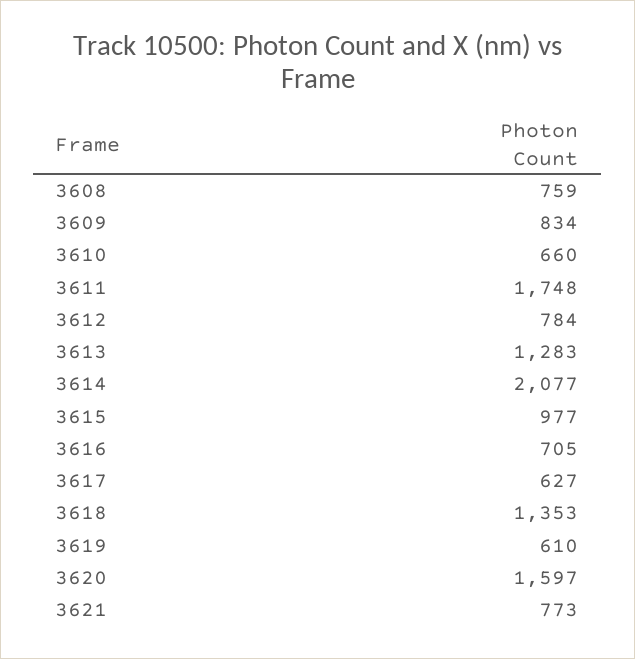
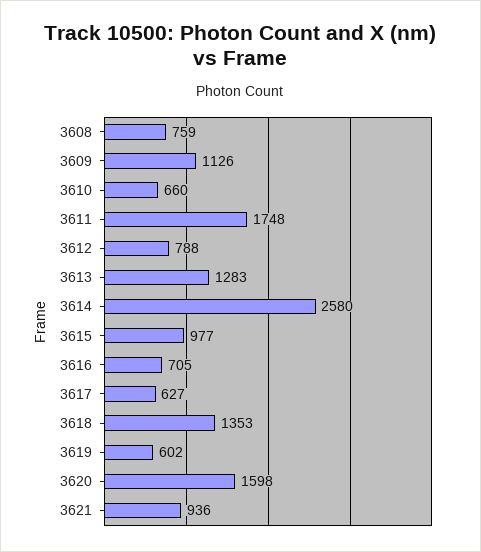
3609: 834 -> 1126
3612: 784 -> 788
3614: 2077 -> 2580
3619: 610 -> 602
3620: 1597 -> 1598
3621: 773 -> 936

